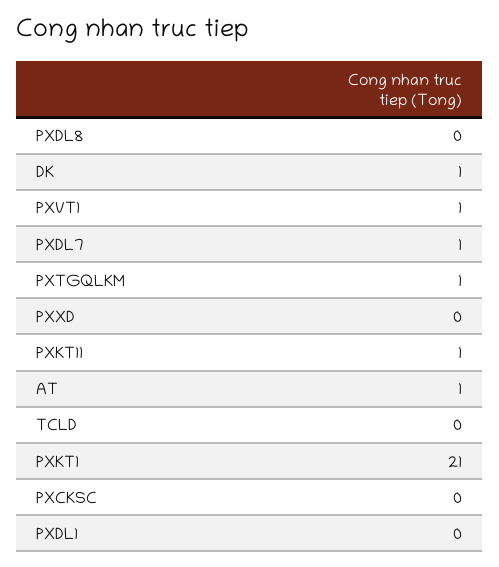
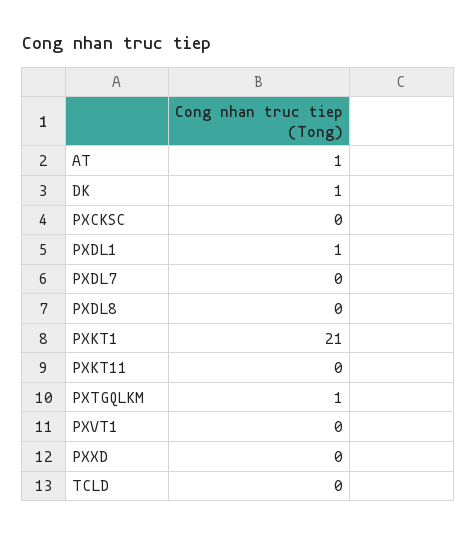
PXVT1: 1 -> 0
PXDL7: 1 -> 0
PXKT11: 1 -> 0
PXDL1: 0 -> 1

